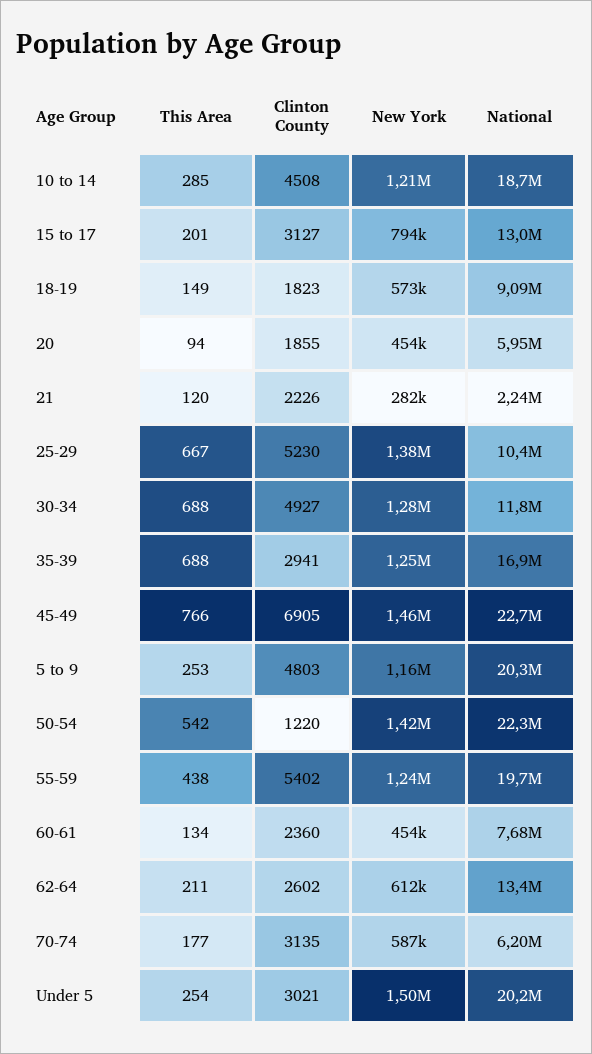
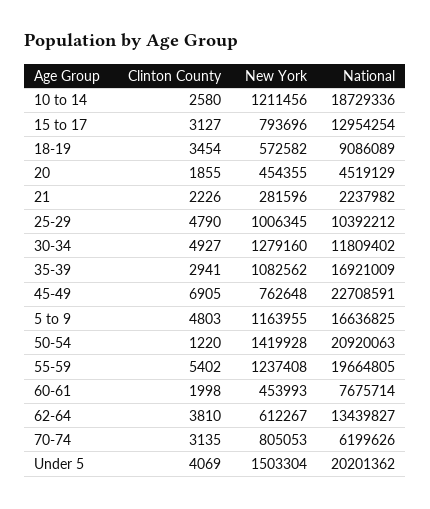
This Area, 10 to 14: 285 -> none
Clinton County, 10 to 14: 4508 -> 2580
This Area, 15 to 17: 201 -> none
This Area, 18-19: 149 -> none
Clinton County, 18-19: 1823 -> 3454
This Area, 20: 94 -> none
National, 20: 5950000 -> 4519129
This Area, 21: 120 -> none
This Area, 25-29: 667 -> none
Clinton County, 25-29: 5230 -> 4790
New York, 25-29: 1380000 -> 1006345
This Area, 30-34: 688 -> none
This Area, 35-39: 688 -> none
New York, 35-39: 1250000 -> 1082562
This Area, 45-49: 766 -> none
New York, 45-49: 1460000 -> 762648
This Area, 5 to 9: 253 -> none
National, 5 to 9: 20300000 -> 16636825
This Area, 50-54: 542 -> none
National, 50-54: 22300000 -> 20920063
This Area, 55-59: 438 -> none
This Area, 60-61: 134 -> none
Clinton County, 60-61: 2360 -> 1998
This Area, 62-64: 211 -> none
Clinton County, 62-64: 2602 -> 3810
This Area, 70-74: 177 -> none
New York, 70-74: 587000 -> 805053
This Area, Under 5: 254 -> none
Clinton County, Under 5: 3021 -> 4069

